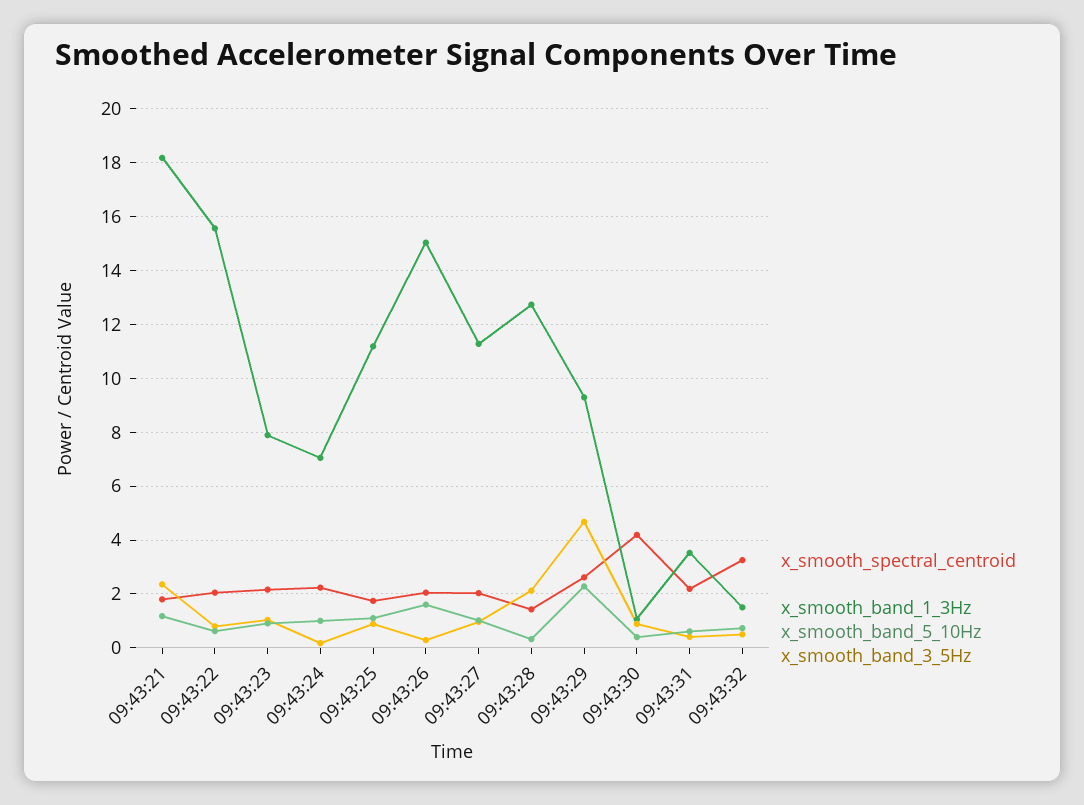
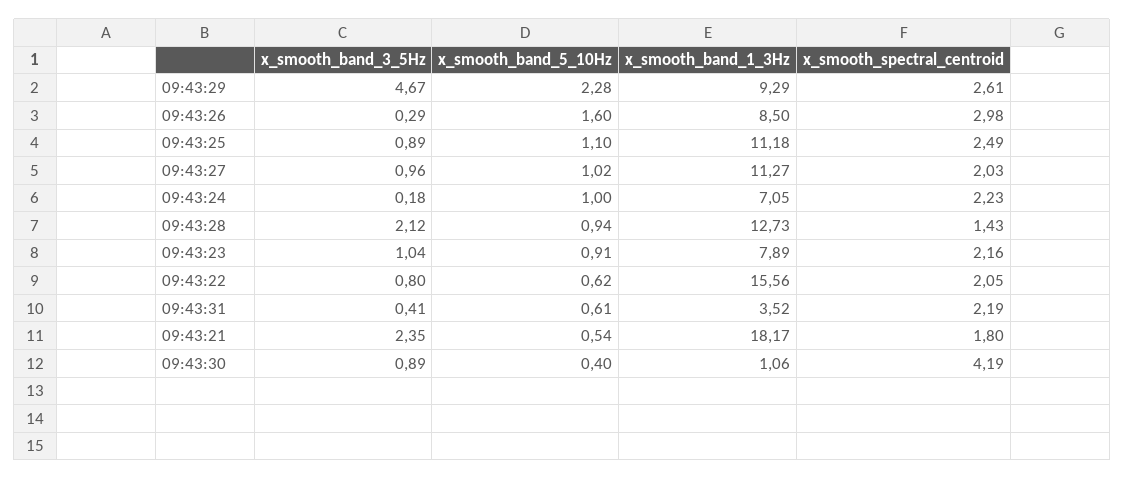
x_smooth_band_5_10Hz, 09:43:21: 1.25 -> 0.54
x_smooth_spectral_centroid, 09:43:25: 1.75 -> 2.49
x_smooth_spectral_centroid, 09:43:26: 2 -> 2.98
x_smooth_band_1_3Hz, 09:43:26: 15 -> 8.5
x_smooth_band_5_10Hz, 09:43:28: 0.25 -> 0.94
x_smooth_spectral_centroid, 09:43:32: 3.25 -> none
x_smooth_band_1_3Hz, 09:43:32: 1.5 -> none
x_smooth_band_5_10Hz, 09:43:32: 0.75 -> none
x_smooth_band_3_5Hz, 09:43:32: 0.5 -> none

